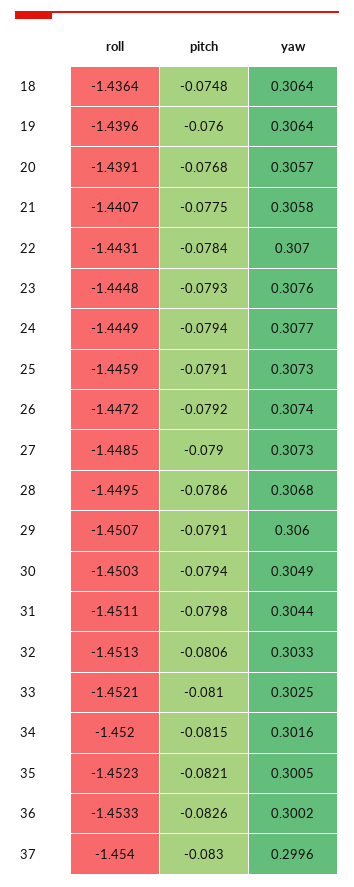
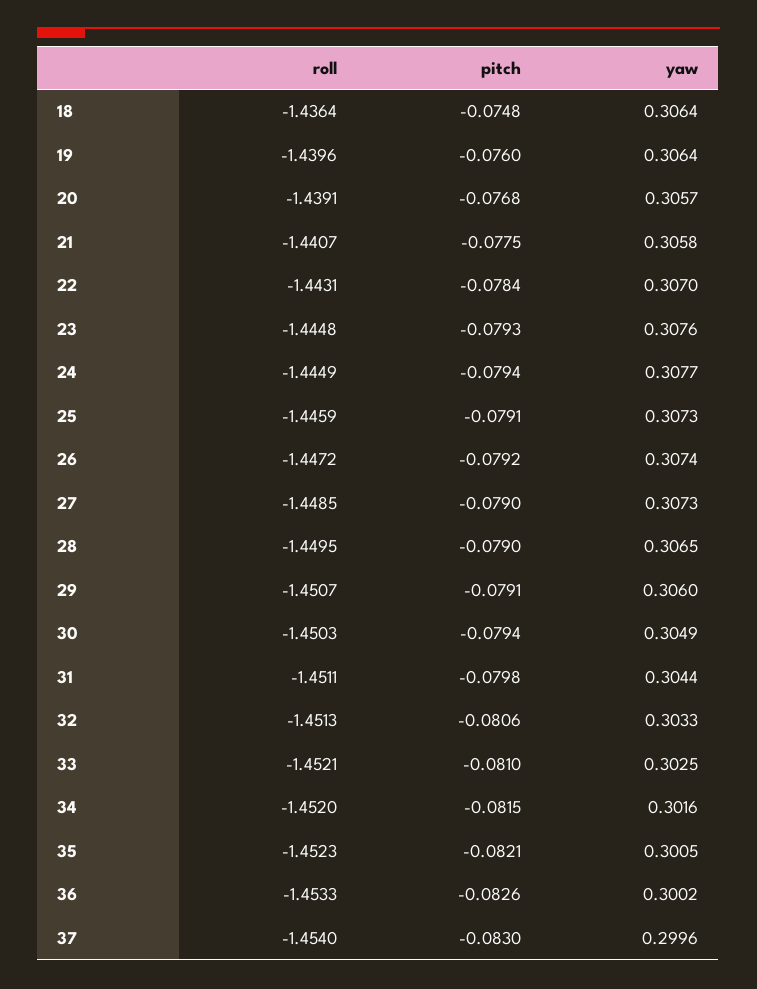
pitch, 28: -0.0786 -> -0.079
yaw, 28: 0.3068 -> 0.3065

